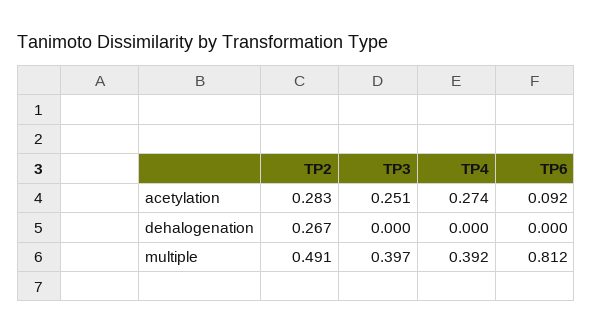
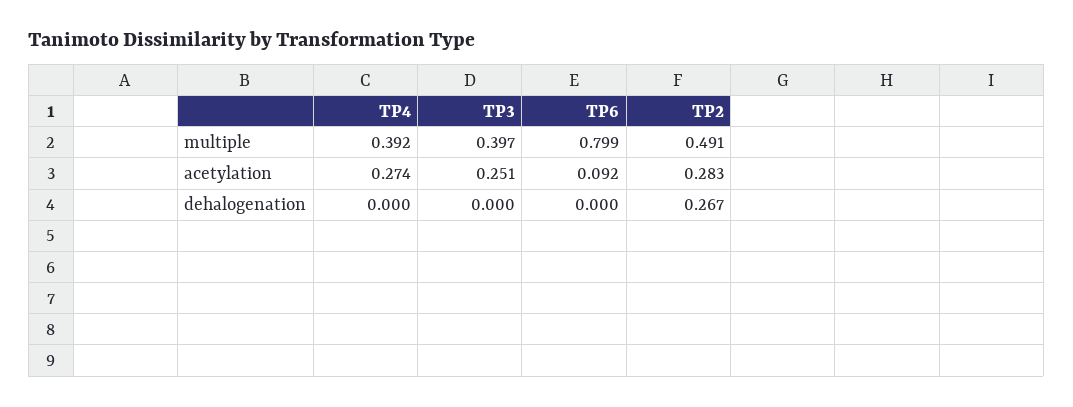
TP6, multiple: 0.812 -> 0.799

